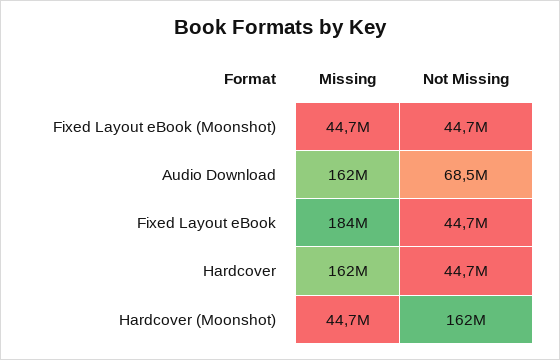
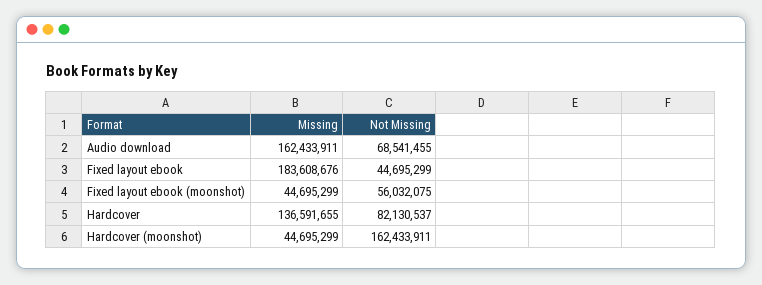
Not Missing, Fixed Layout eBook (Moonshot): 44700000 -> 56032075
Missing, Hardcover: 162000000 -> 136591655
Not Missing, Hardcover: 44700000 -> 82130537

